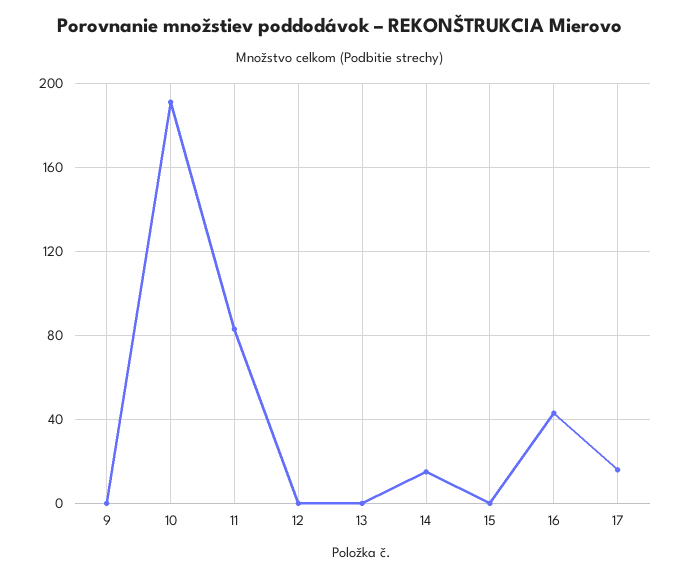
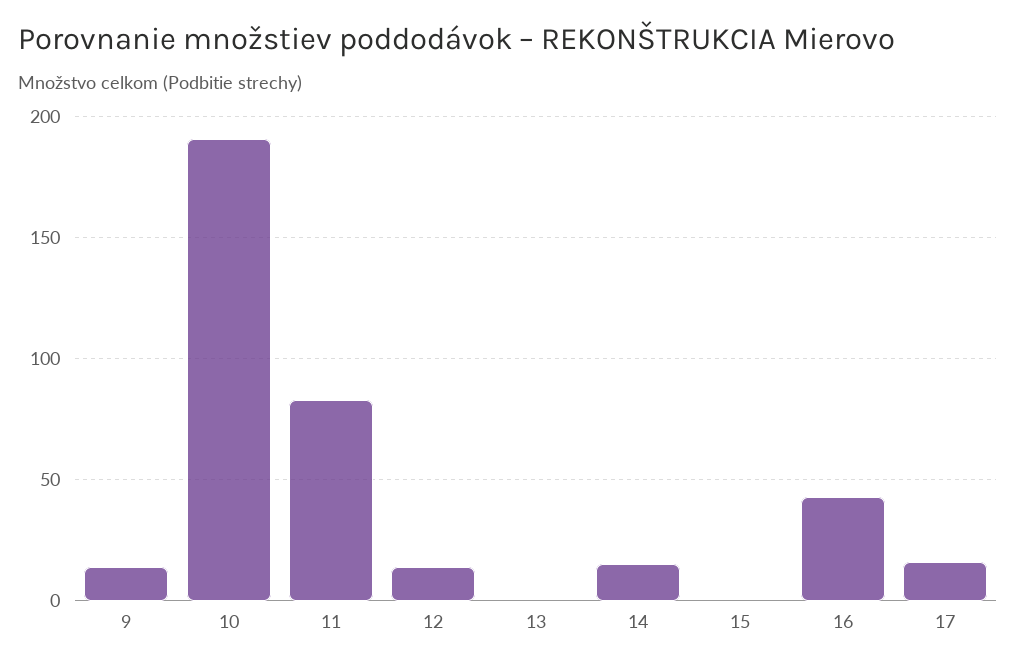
9: 0 -> 15
12: 0 -> 15

